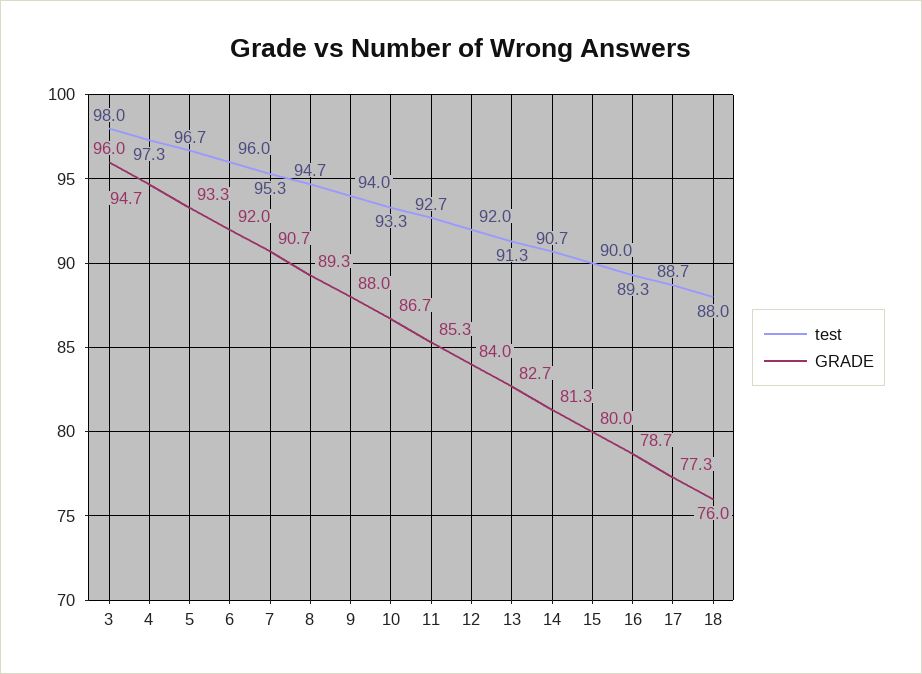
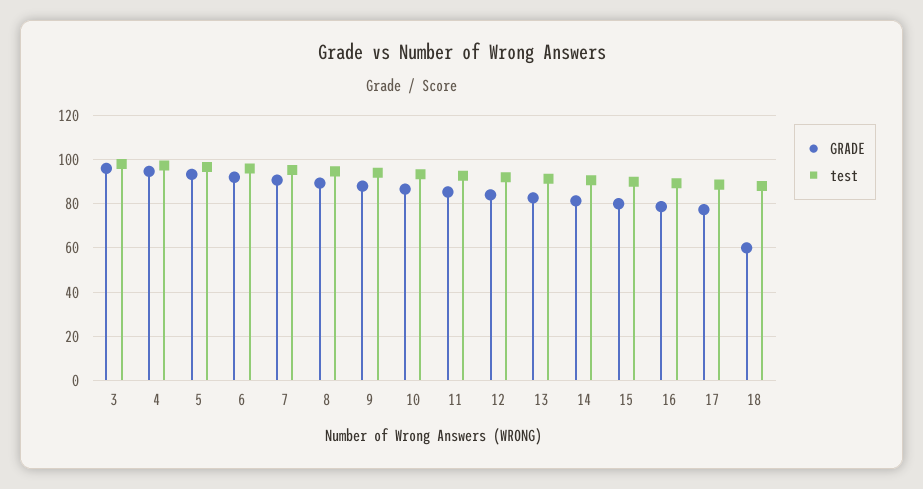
GRADE, 18: 76 -> 60

